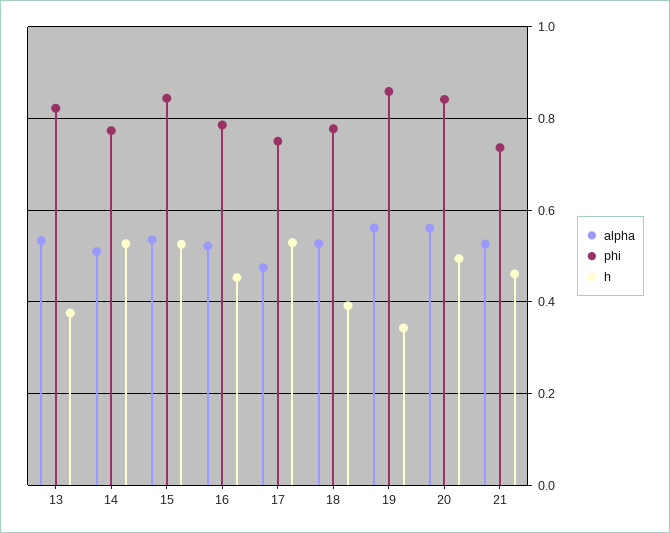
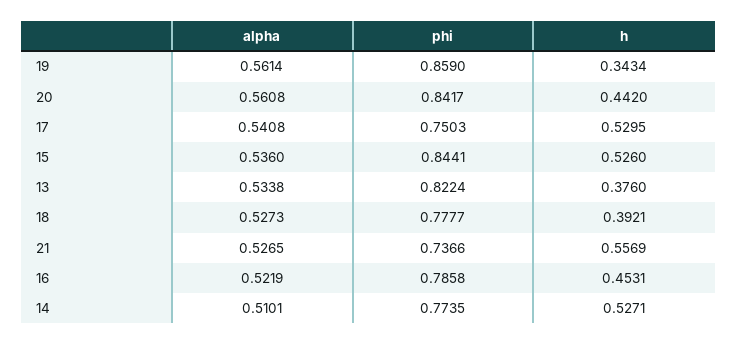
alpha, 17: 0.48 -> 0.5408
h, 20: 0.5 -> 0.442
h, 21: 0.46 -> 0.5569

